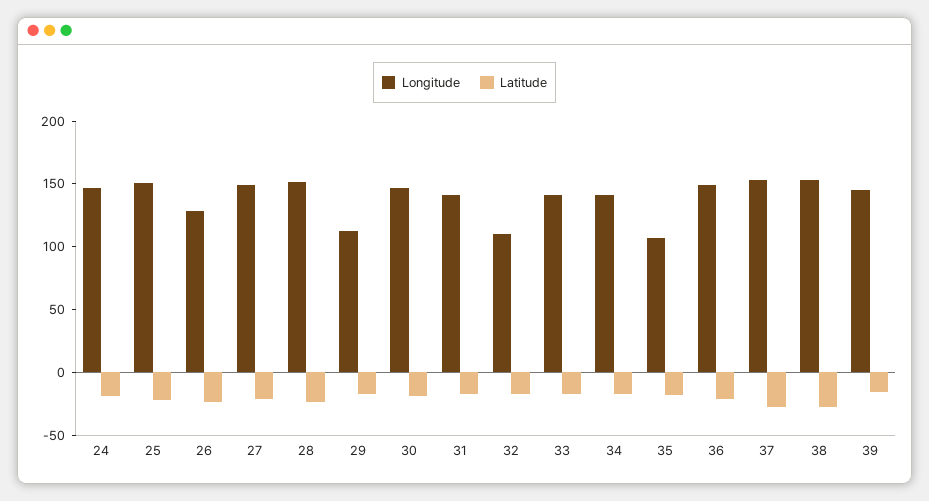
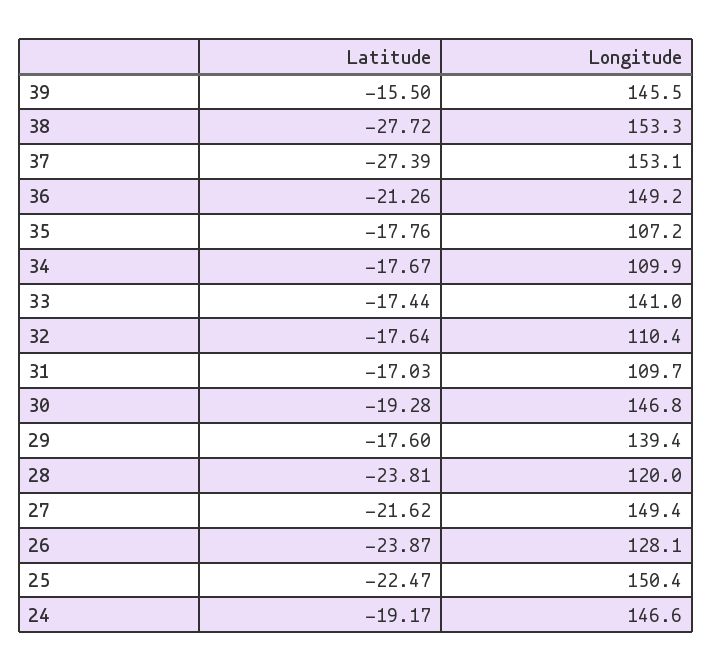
Longitude, 28: 150 -> 120
Longitude, 29: 110 -> 139.4
Longitude, 31: 140 -> 109.7
Longitude, 34: 140 -> 109.9

